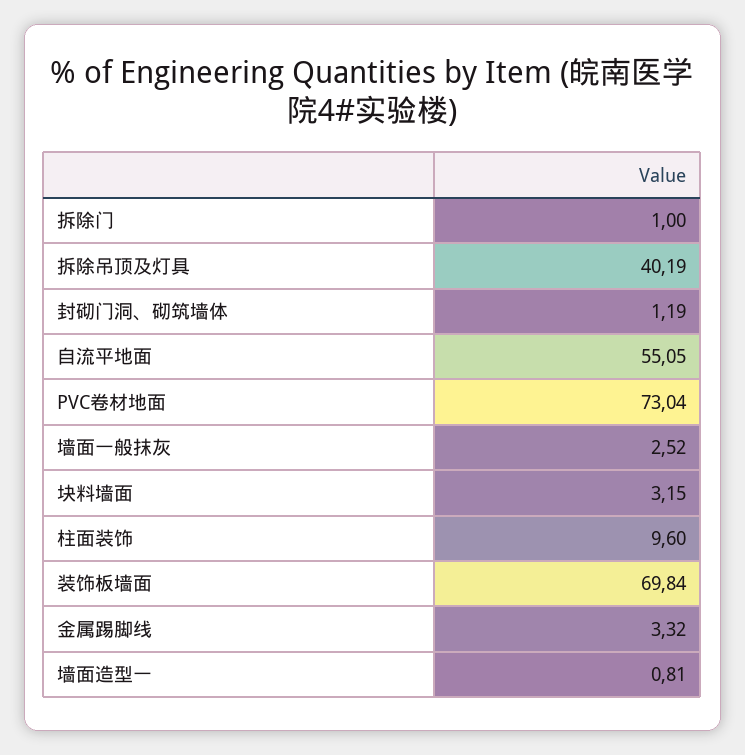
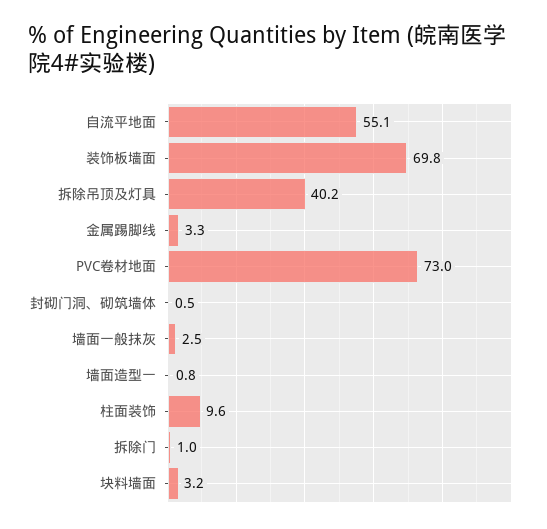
封砌门洞、砌筑墙体: 1.19 -> 0.5

